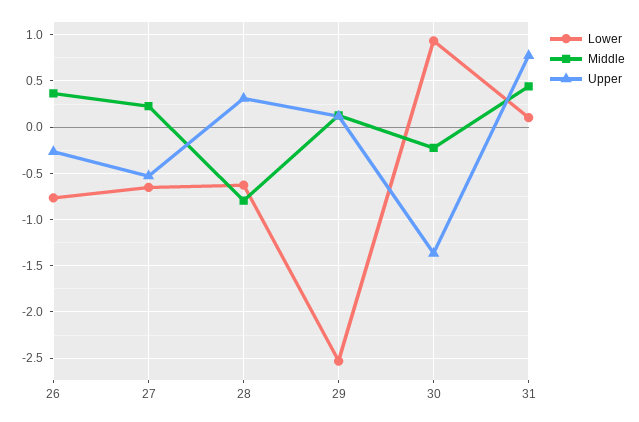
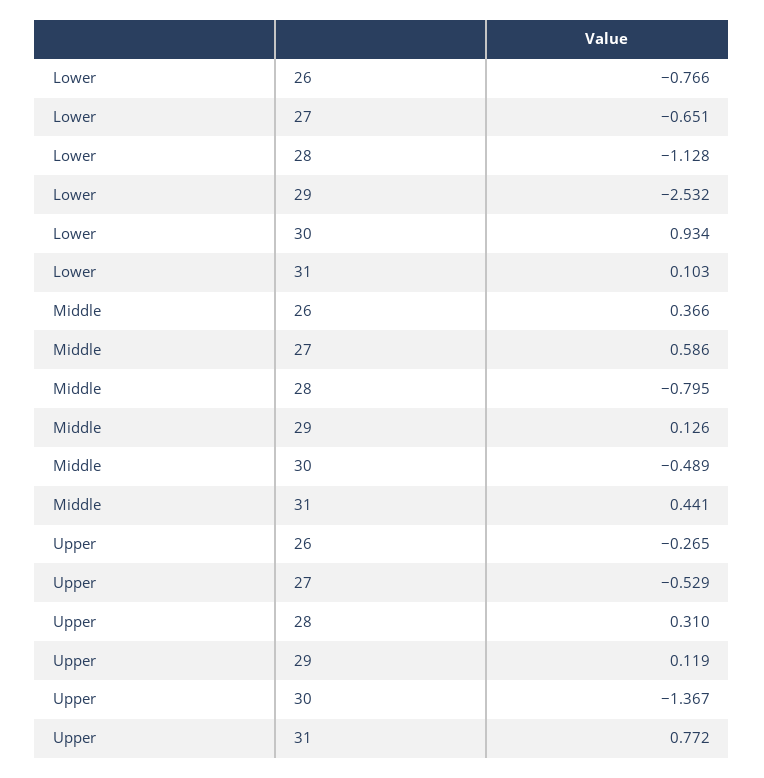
Middle, 27: 0.2 -> 0.586
Lower, 28: -0.6 -> -1.128
Middle, 30: -0.2 -> -0.489

